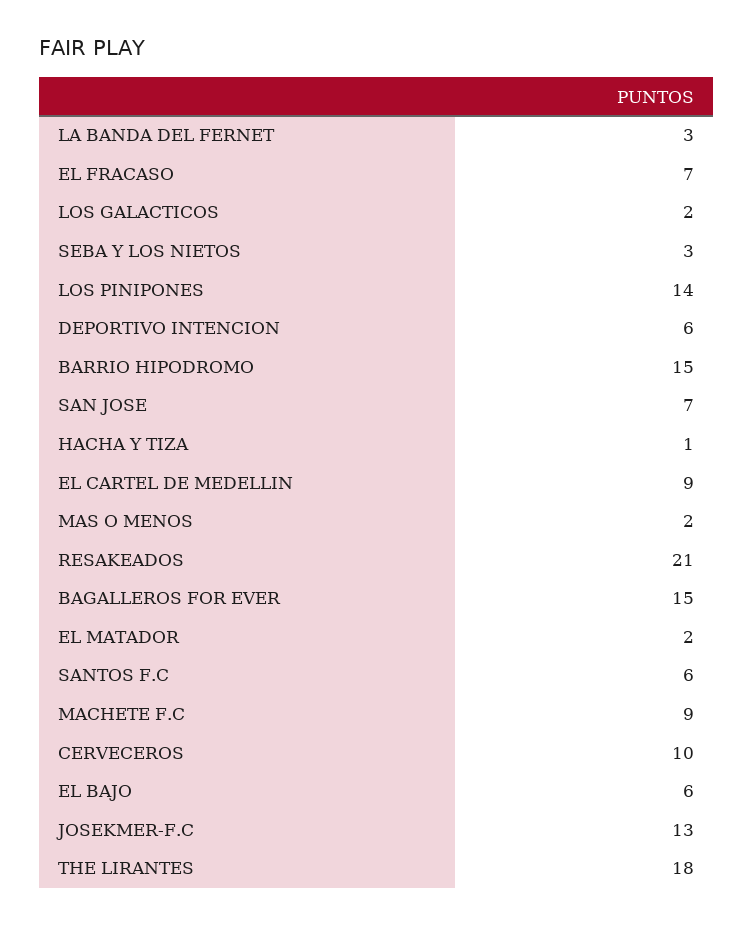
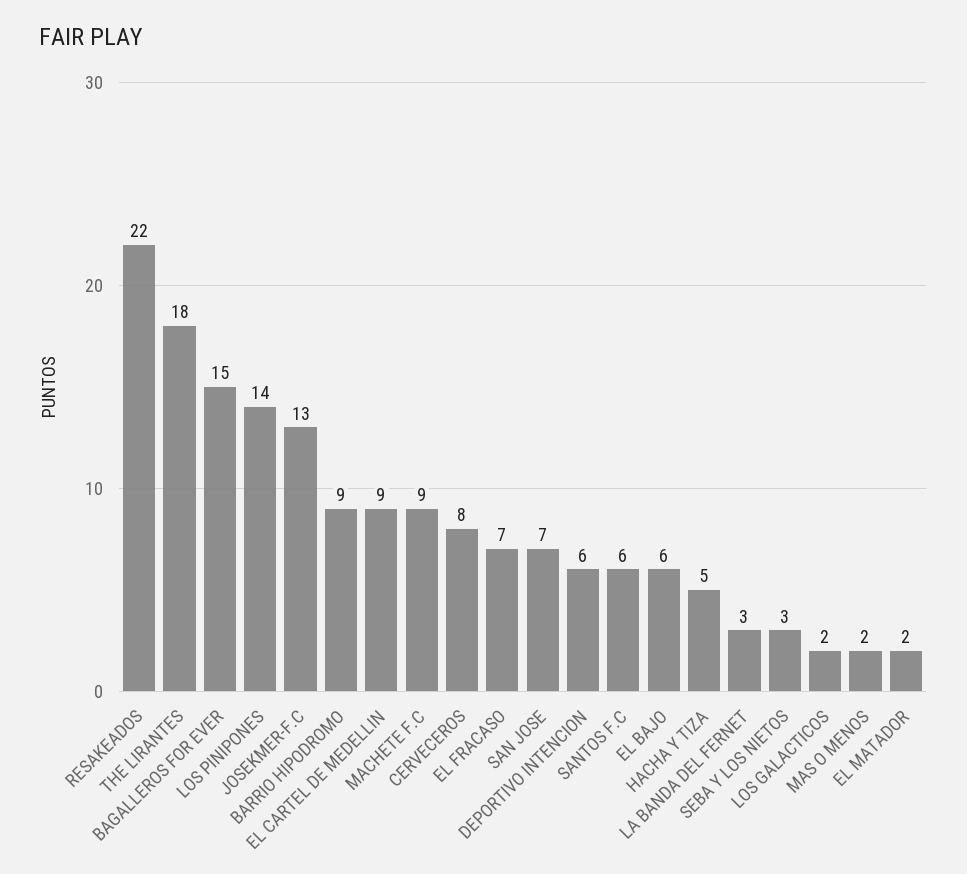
BARRIO HIPODROMO: 15 -> 9
HACHA Y TIZA: 1 -> 5
RESAKEADOS: 21 -> 22
CERVECEROS: 10 -> 8

